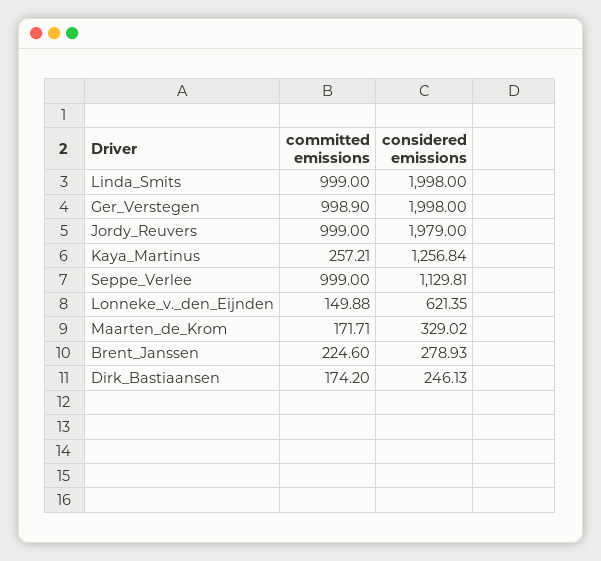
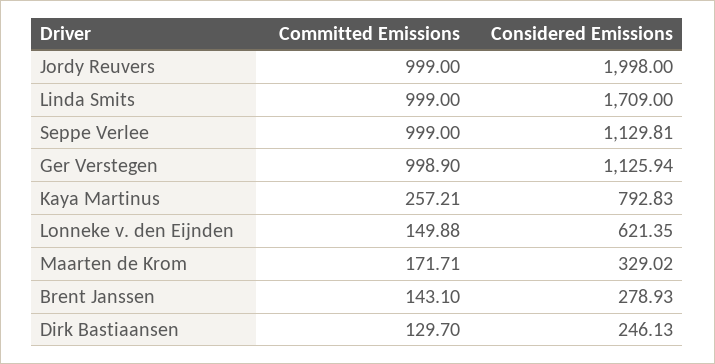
considered emissions, Linda_Smits: 1998 -> 1709
considered emissions, Ger_Verstegen: 1998 -> 1125.94
considered emissions, Jordy_Reuvers: 1979 -> 1998
considered emissions, Kaya_Martinus: 1256.84 -> 792.83
committed emissions, Brent_Janssen: 224.6 -> 143.1
committed emissions, Dirk_Bastiaansen: 174.2 -> 129.7

